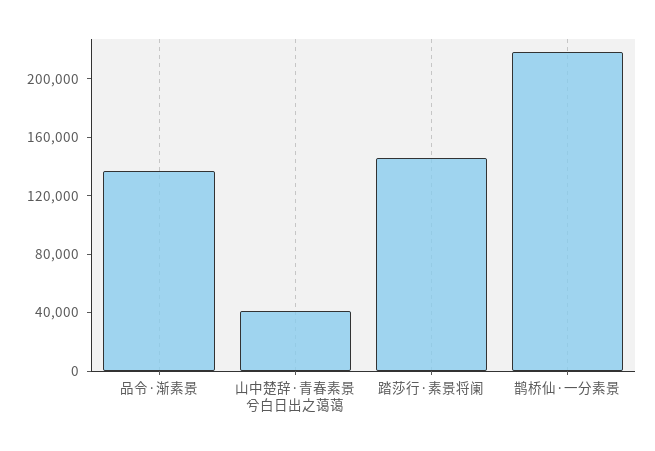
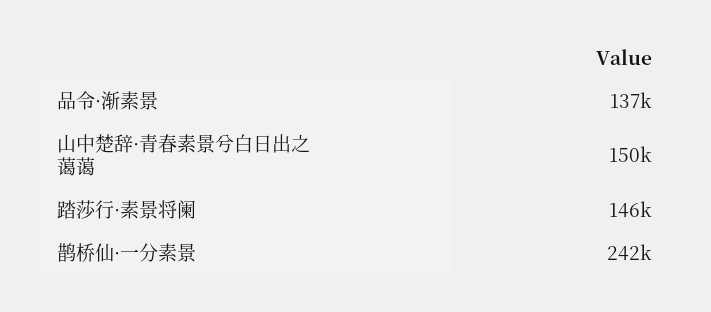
山中楚辞·青春素景兮白日出之蔼蔼: 40000 -> 150000
鹊桥仙·一分素景: 220000 -> 242000

